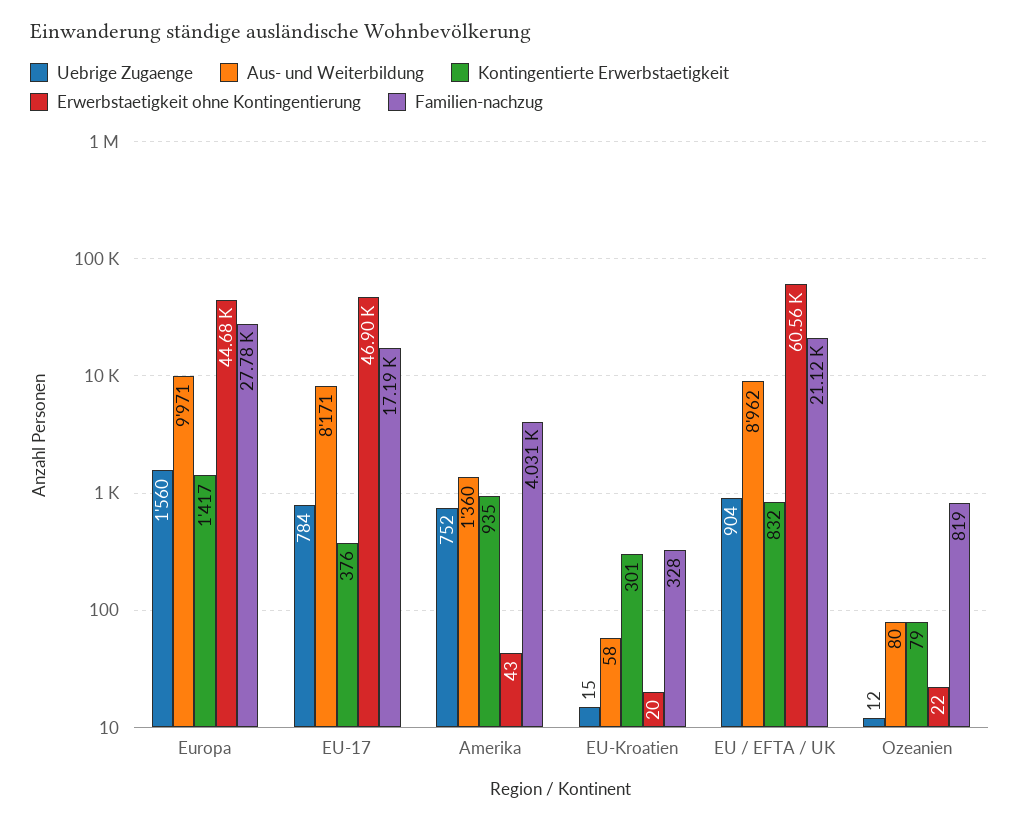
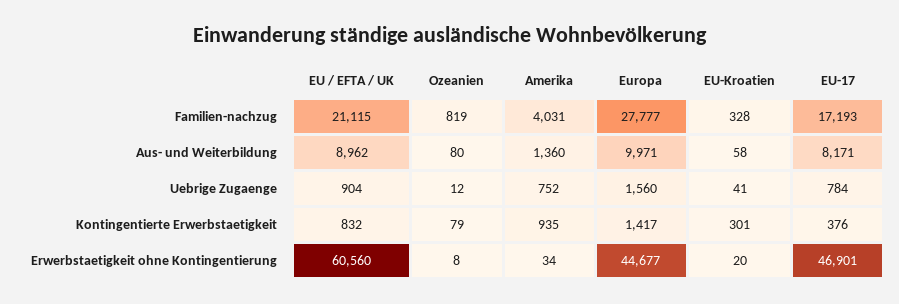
Erwerbstaetigkeit ohne Kontingentierung, Amerika: 43 -> 34
Uebrige Zugaenge, EU-Kroatien: 15 -> 41
Erwerbstaetigkeit ohne Kontingentierung, Ozeanien: 22 -> 8

